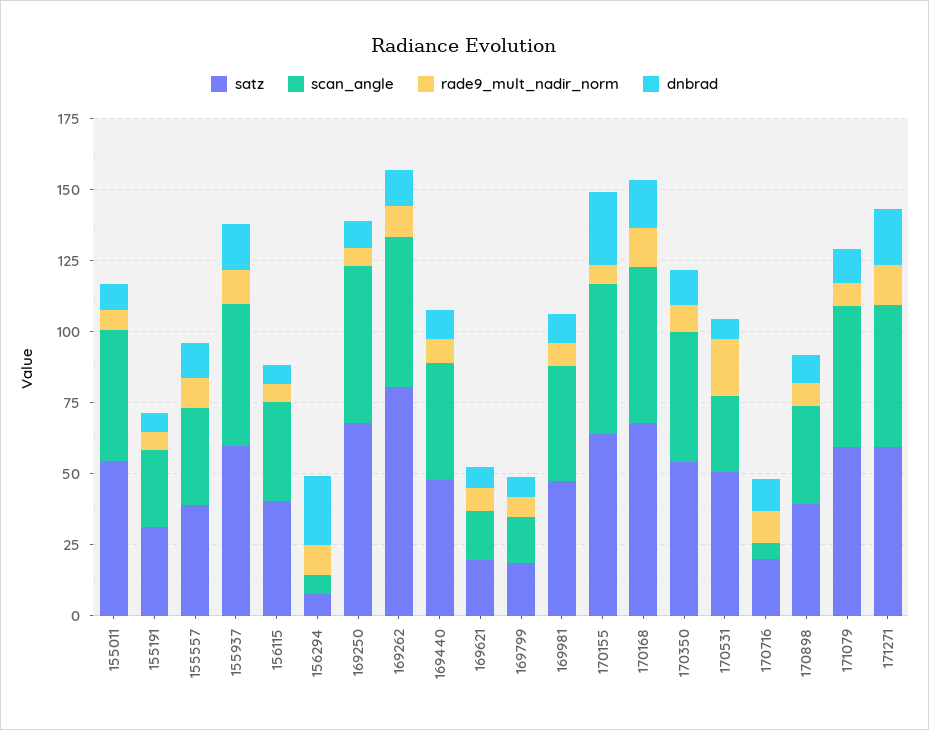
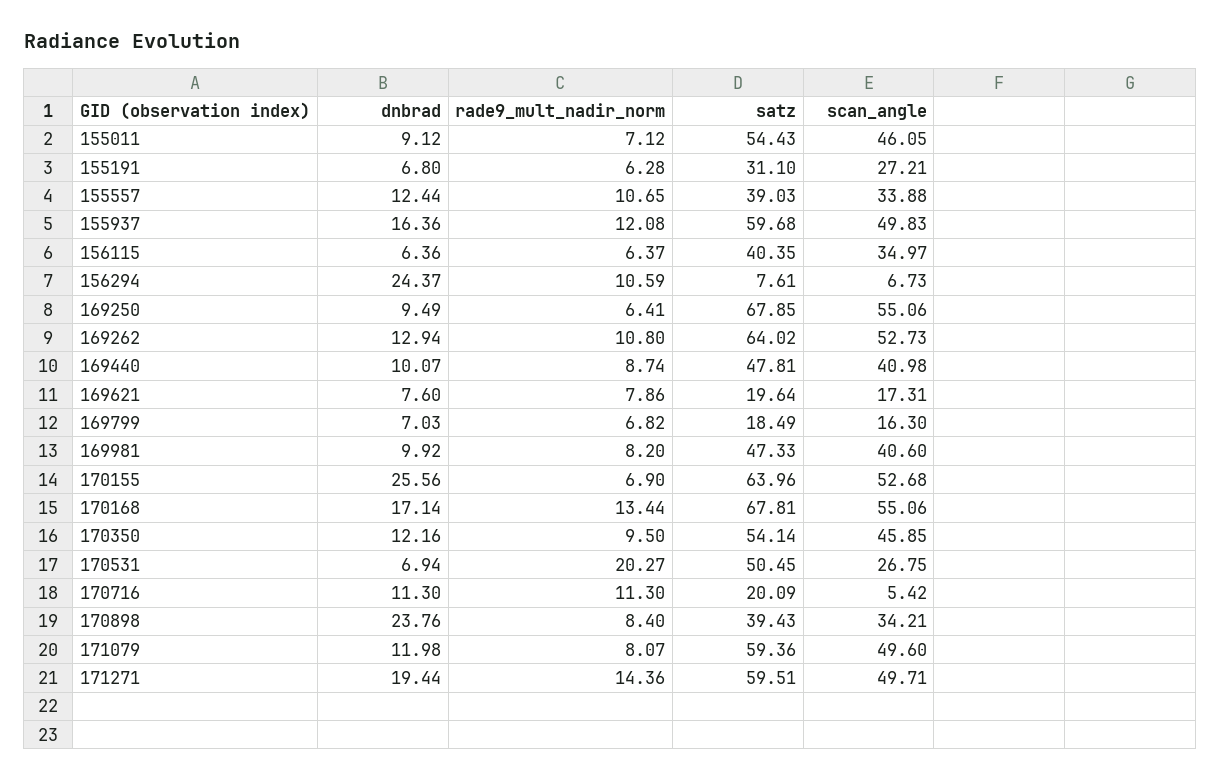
satz, 169262: 80 -> 64.02
dnbrad, 170898: 10 -> 23.76

